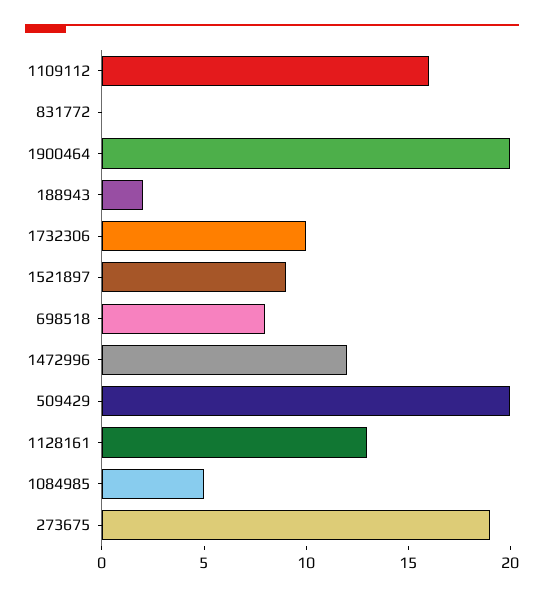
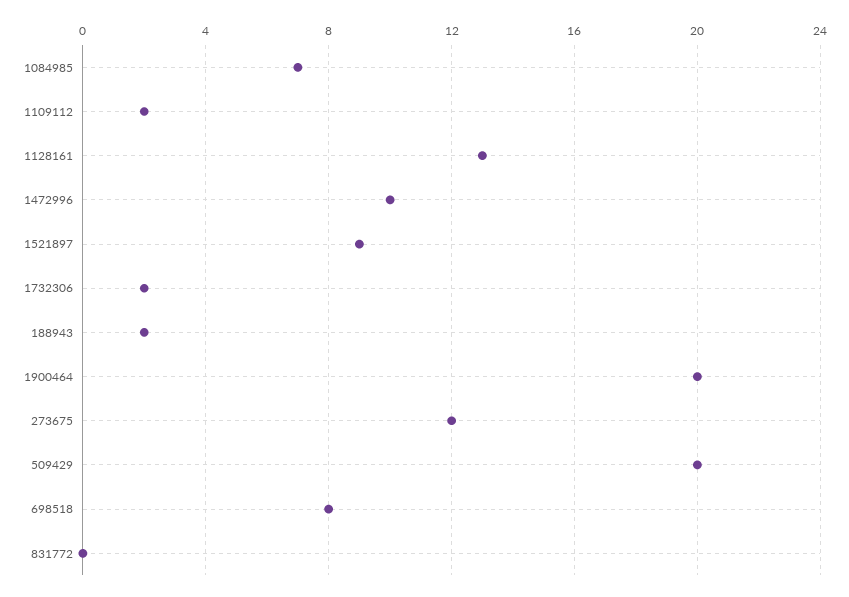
1109112: 16 -> 2
1732306: 10 -> 2
1472996: 12 -> 10
1084985: 5 -> 7
273675: 19 -> 12

